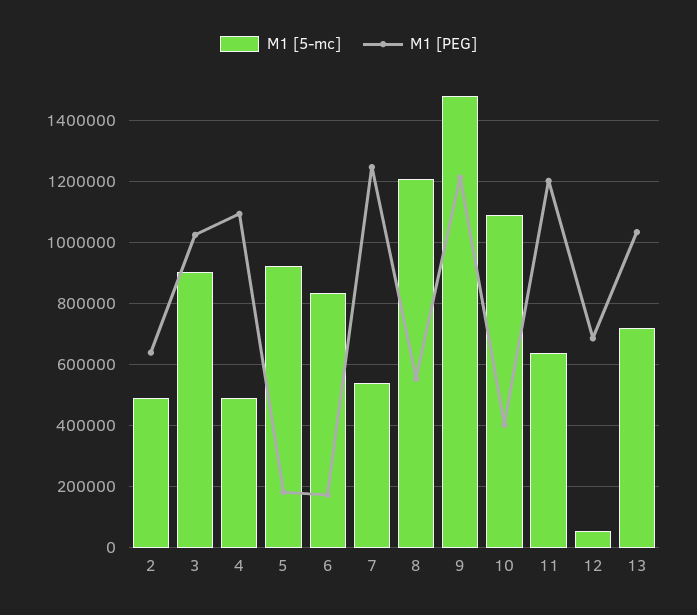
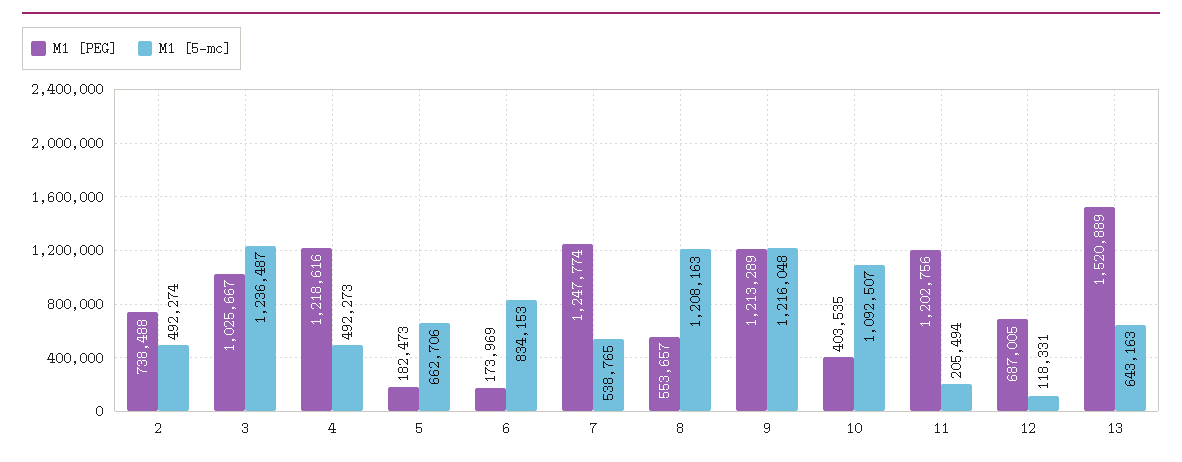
M1 [PEG], 2: 640000 -> 738488
M1 [5-mc], 3: 900000 -> 1236487
M1 [PEG], 4: 1100000 -> 1218616
M1 [5-mc], 5: 920000 -> 662706
M1 [5-mc], 9: 1480000 -> 1216048
M1 [5-mc], 11: 640000 -> 205494
M1 [5-mc], 12: 60000 -> 118331
M1 [5-mc], 13: 720000 -> 643163
M1 [PEG], 13: 1040000 -> 1520889

